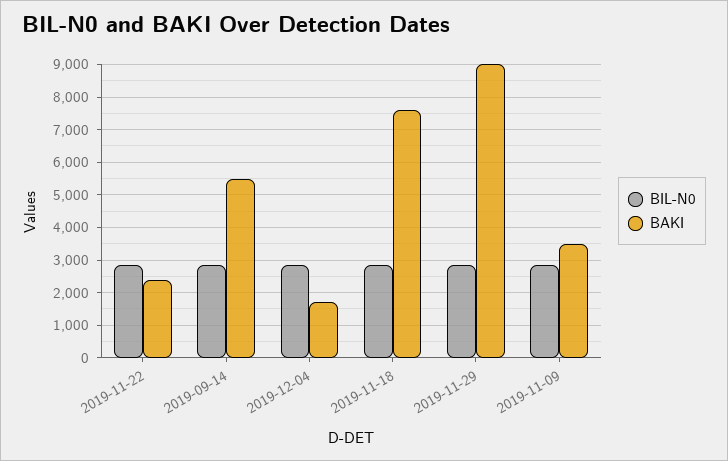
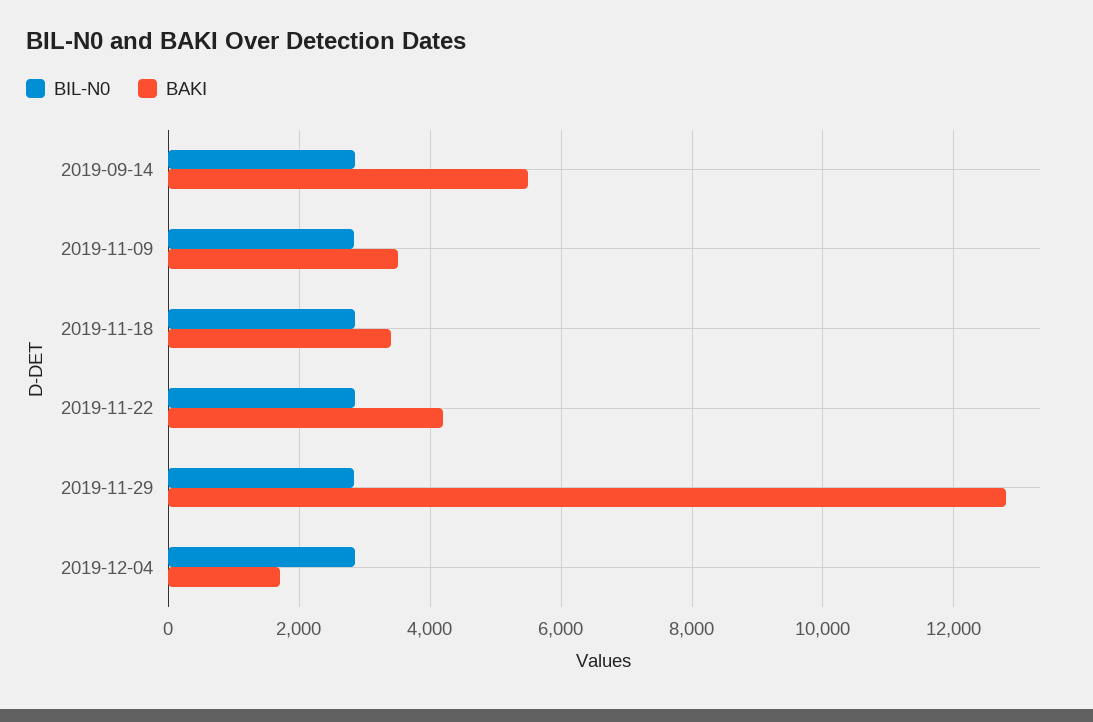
BAKI, 2019-11-22: 2400 -> 4200
BAKI, 2019-11-18: 7600 -> 3400
BAKI, 2019-11-29: 9000 -> 12800

